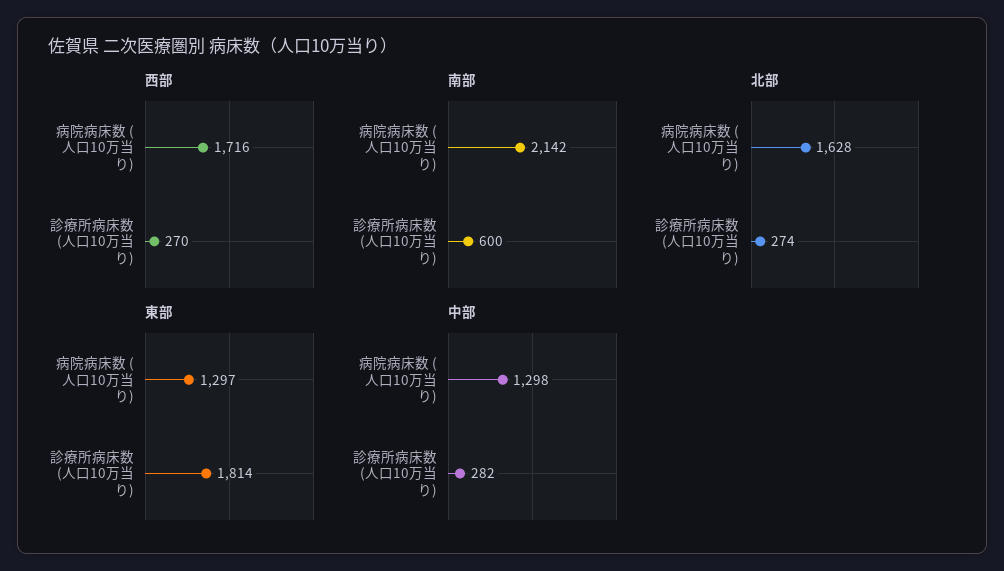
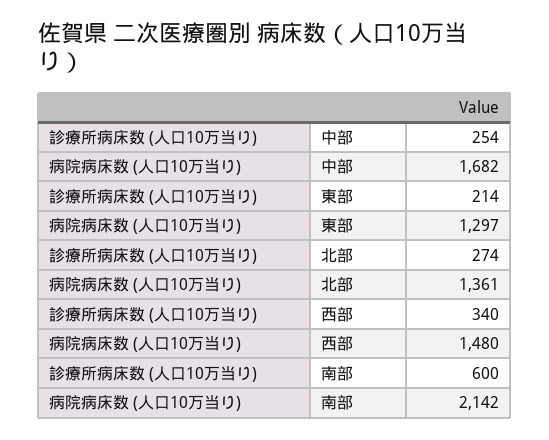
西部, 病院病床数 (人口10万当り): 1716 -> 1480
西部, 診療所病床数 (人口10万当り): 270 -> 340
北部, 病院病床数 (人口10万当り): 1628 -> 1361
東部, 診療所病床数 (人口10万当り): 1814 -> 214
中部, 病院病床数 (人口10万当り): 1298 -> 1682
中部, 診療所病床数 (人口10万当り): 282 -> 254

